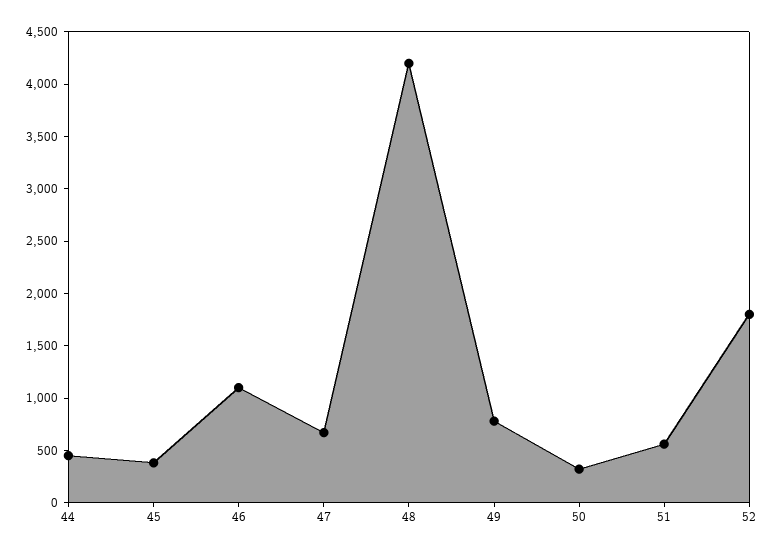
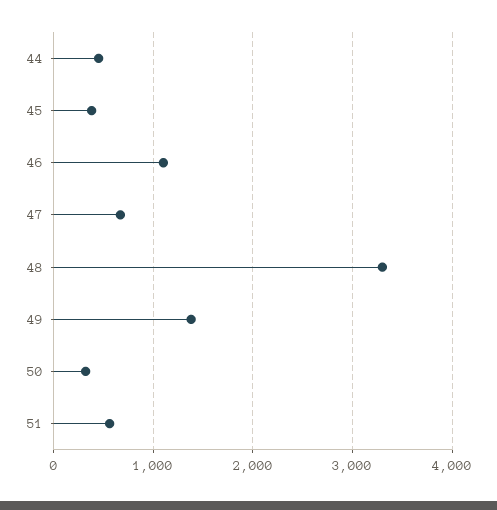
48: 4200 -> 3300
49: 800 -> 1400
52: 1800 -> none

